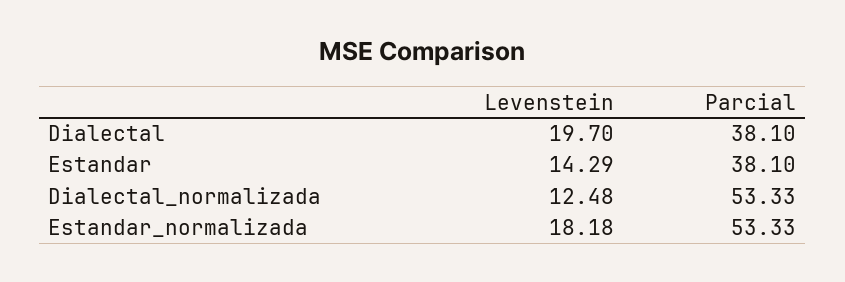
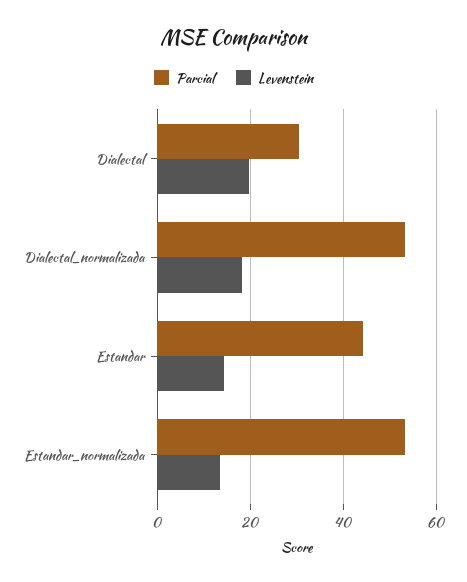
Parcial, Dialectal: 38.1 -> 30
Parcial, Estandar: 38.1 -> 44
Levenstein, Dialectal_normalizada: 12.48 -> 18
Levenstein, Estandar_normalizada: 18.18 -> 14

